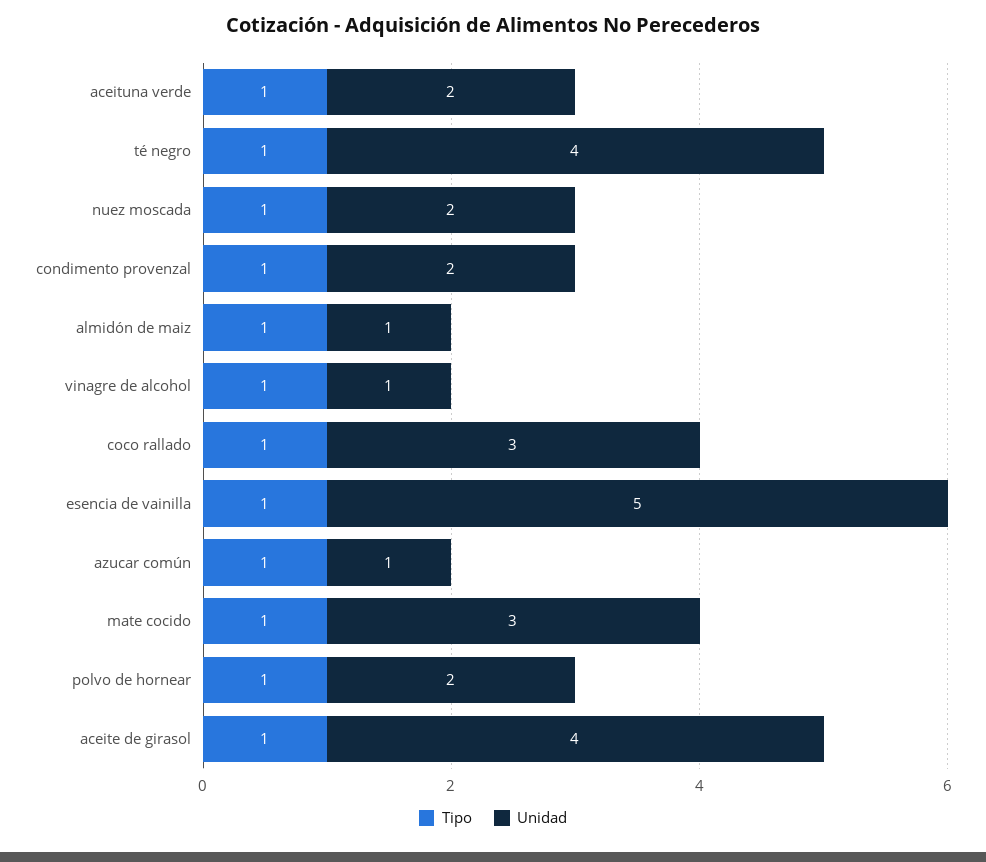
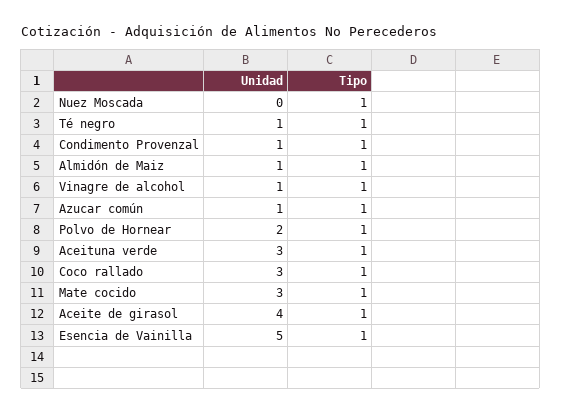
Unidad, aceituna verde: 2 -> 3
Unidad, té negro: 4 -> 1
Unidad, nuez moscada: 2 -> 0
Unidad, condimento provenzal: 2 -> 1

